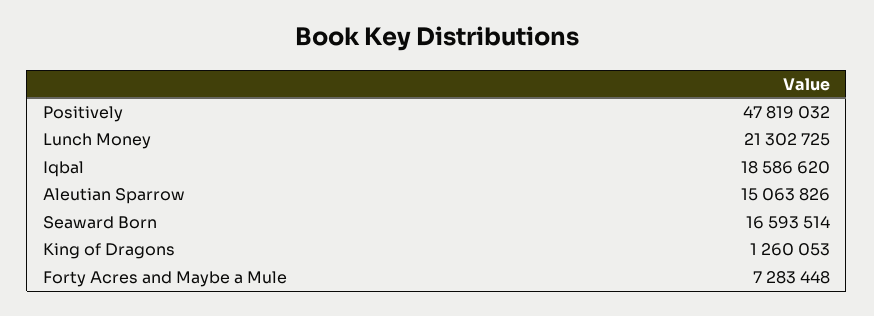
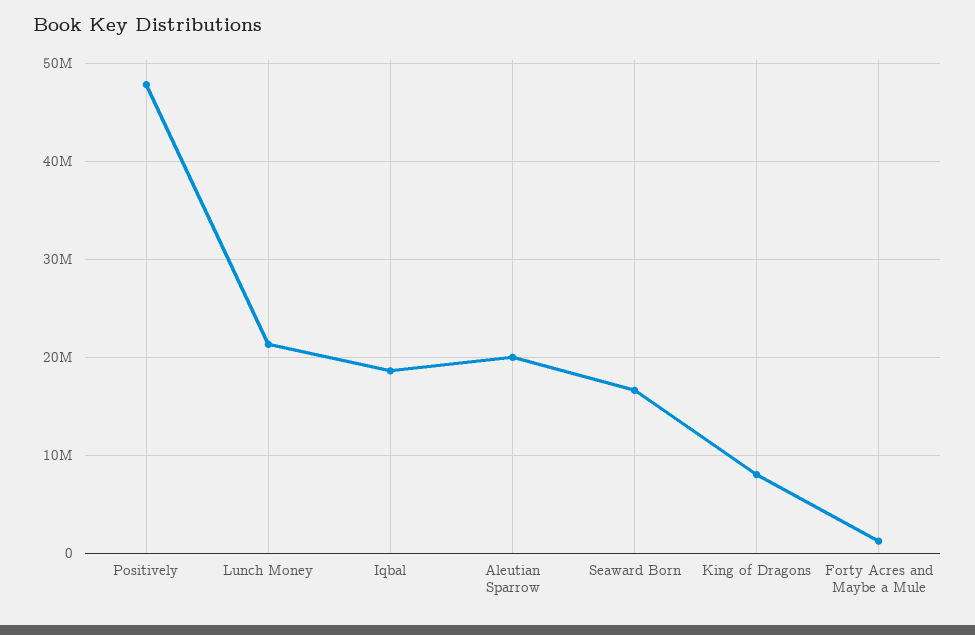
Aleutian Sparrow: 15063826 -> 20000000
King of Dragons: 1260053 -> 8000000
Forty Acres and Maybe a Mule: 7283448 -> 1000000

